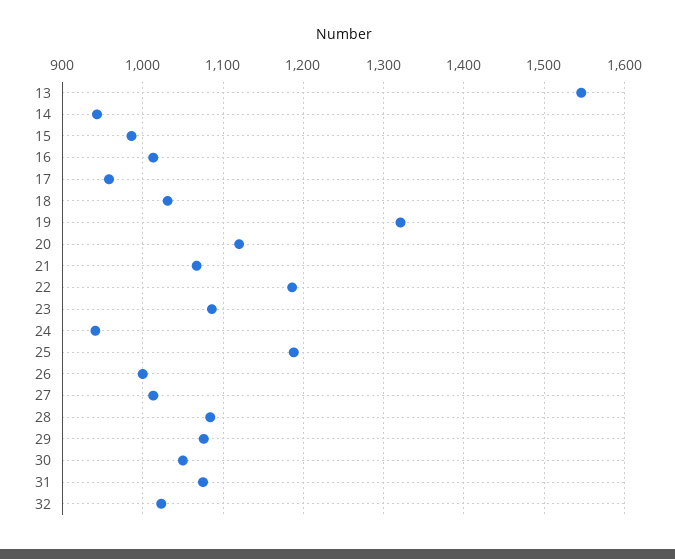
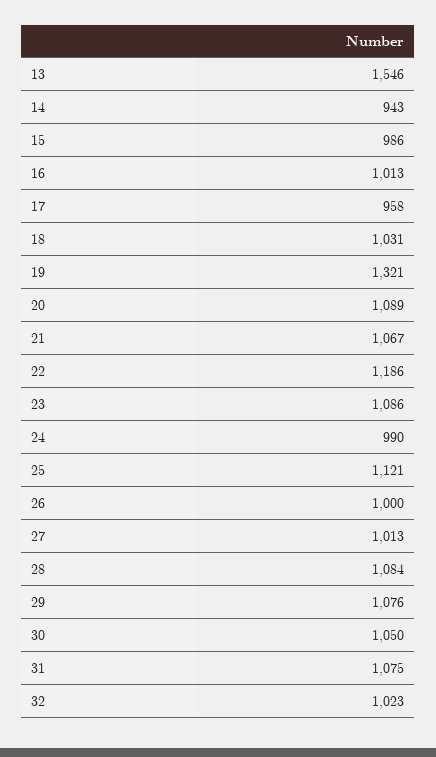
20: 1120 -> 1089
24: 940 -> 990
25: 1190 -> 1121

